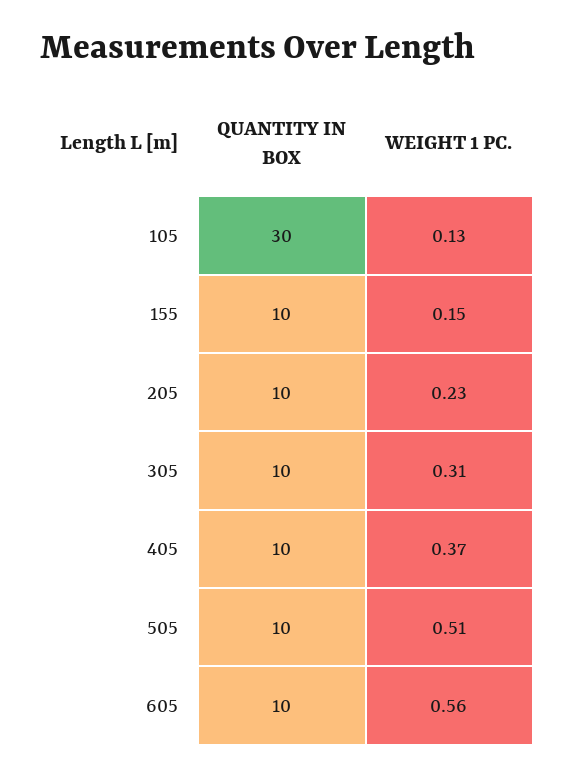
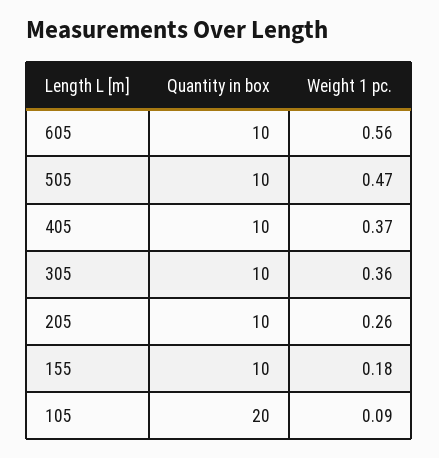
QUANTITY IN BOX, 105: 30 -> 20
WEIGHT 1 PC., 105: 0.13 -> 0.09
WEIGHT 1 PC., 155: 0.15 -> 0.18
WEIGHT 1 PC., 205: 0.23 -> 0.26
WEIGHT 1 PC., 305: 0.31 -> 0.36
WEIGHT 1 PC., 505: 0.51 -> 0.47

